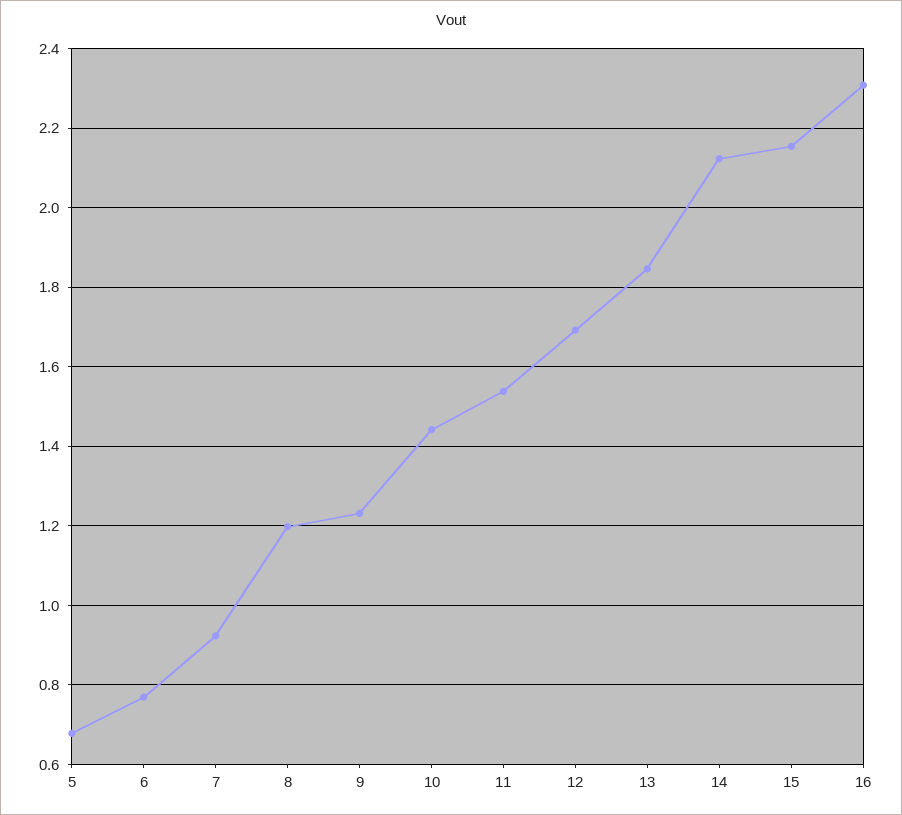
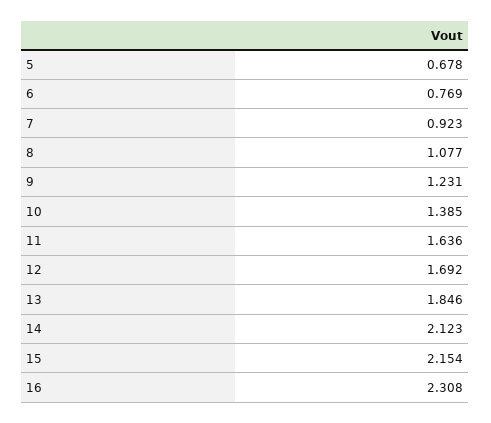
8: 1.2 -> 1.077
10: 1.44 -> 1.385
11: 1.54 -> 1.636

